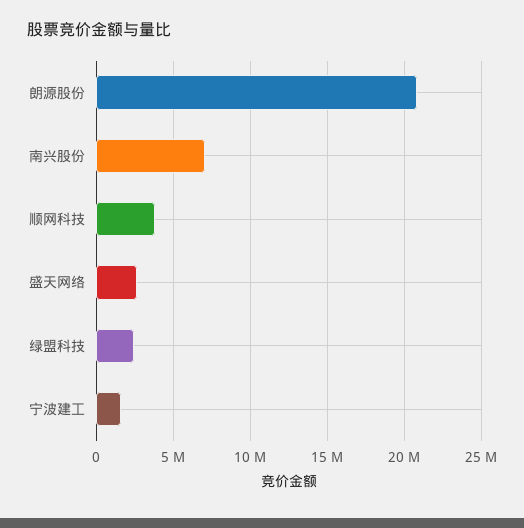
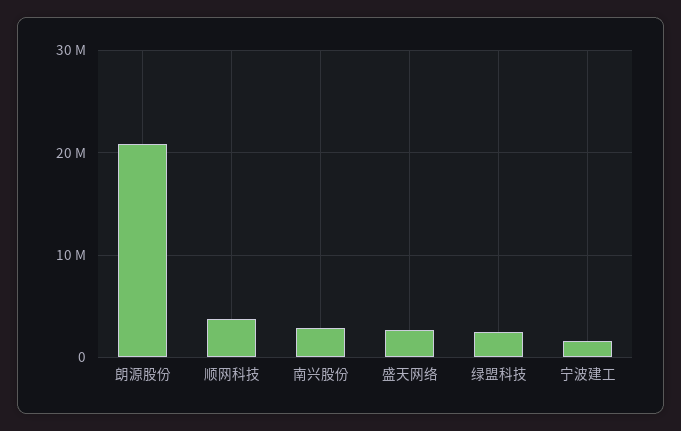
南兴股份: 7000000 -> 3000000

